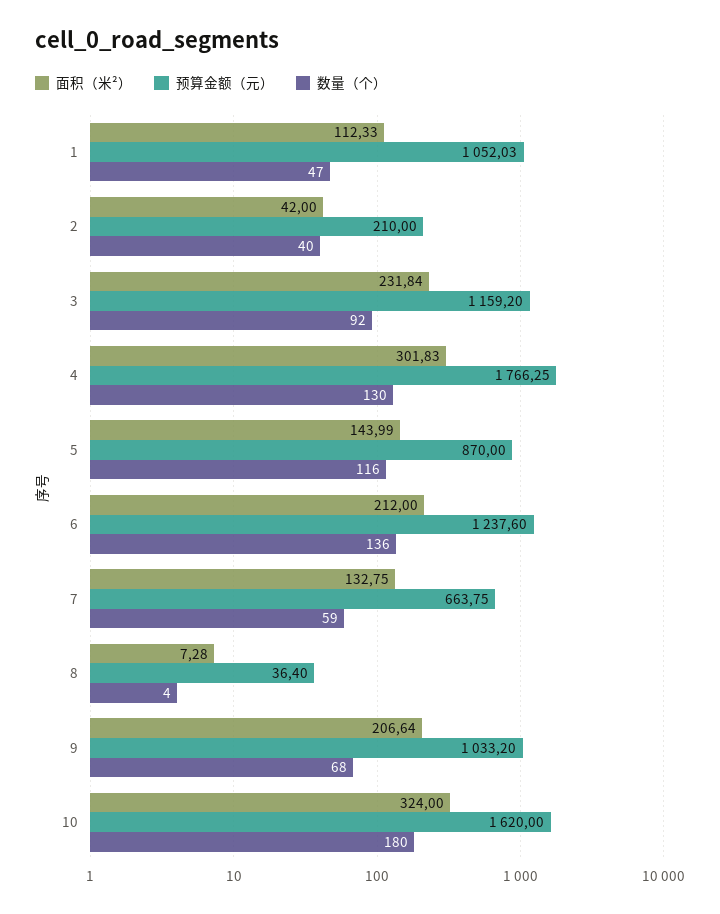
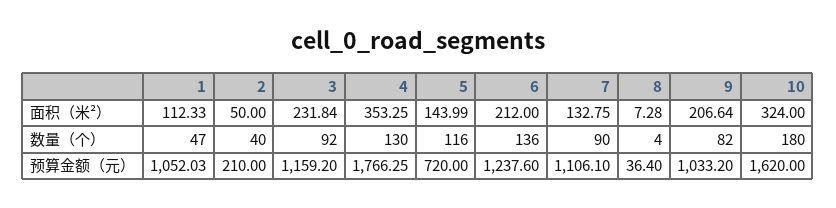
面积（米²）, 2: 42 -> 50
面积（米²）, 4: 301.83 -> 353.25
预算金额（元）, 5: 870 -> 720
预算金额（元）, 7: 663.75 -> 1106.1
数量（个）, 7: 59 -> 90
数量（个）, 9: 68 -> 82

